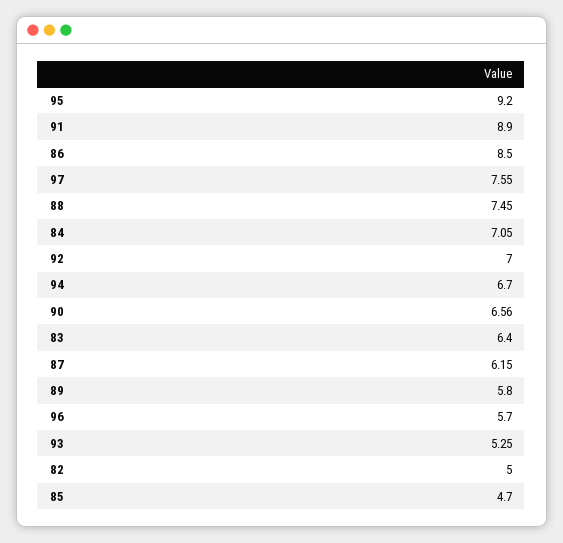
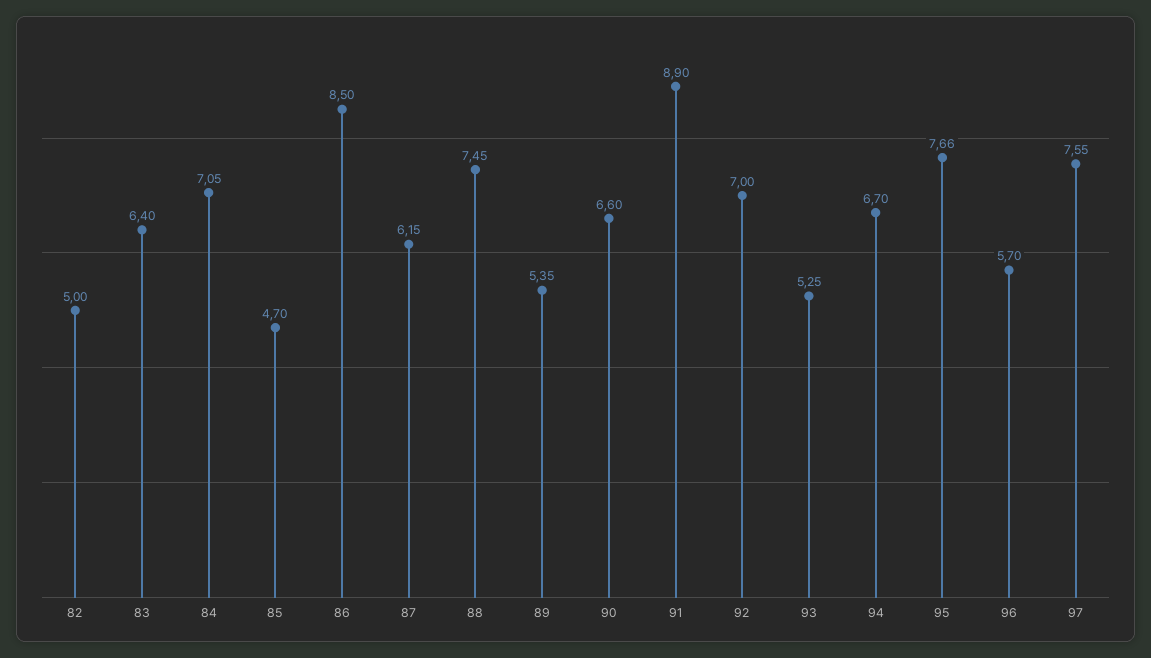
95: 9.2 -> 7.66
90: 6.56 -> 6.6
89: 5.8 -> 5.35

